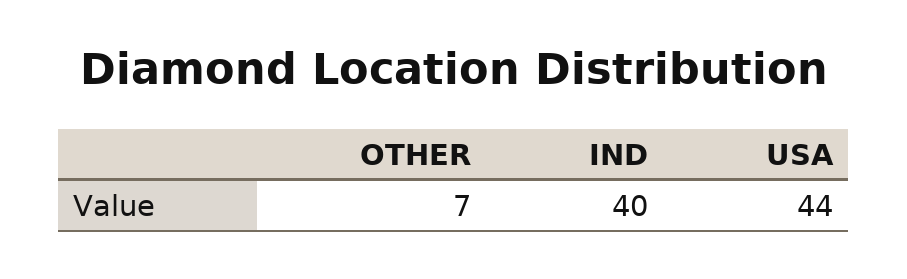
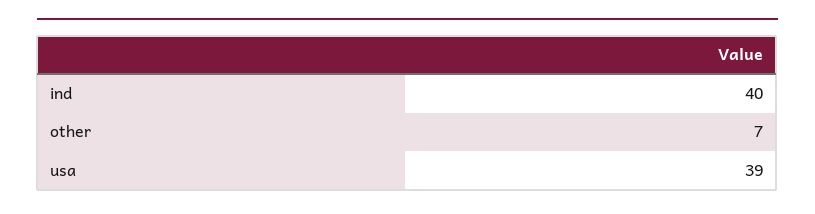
USA: 44 -> 39

